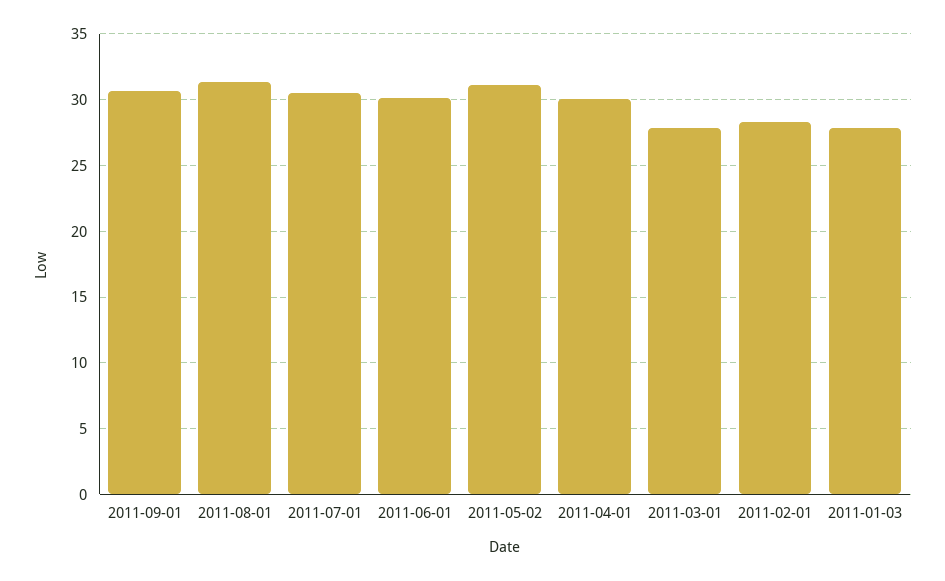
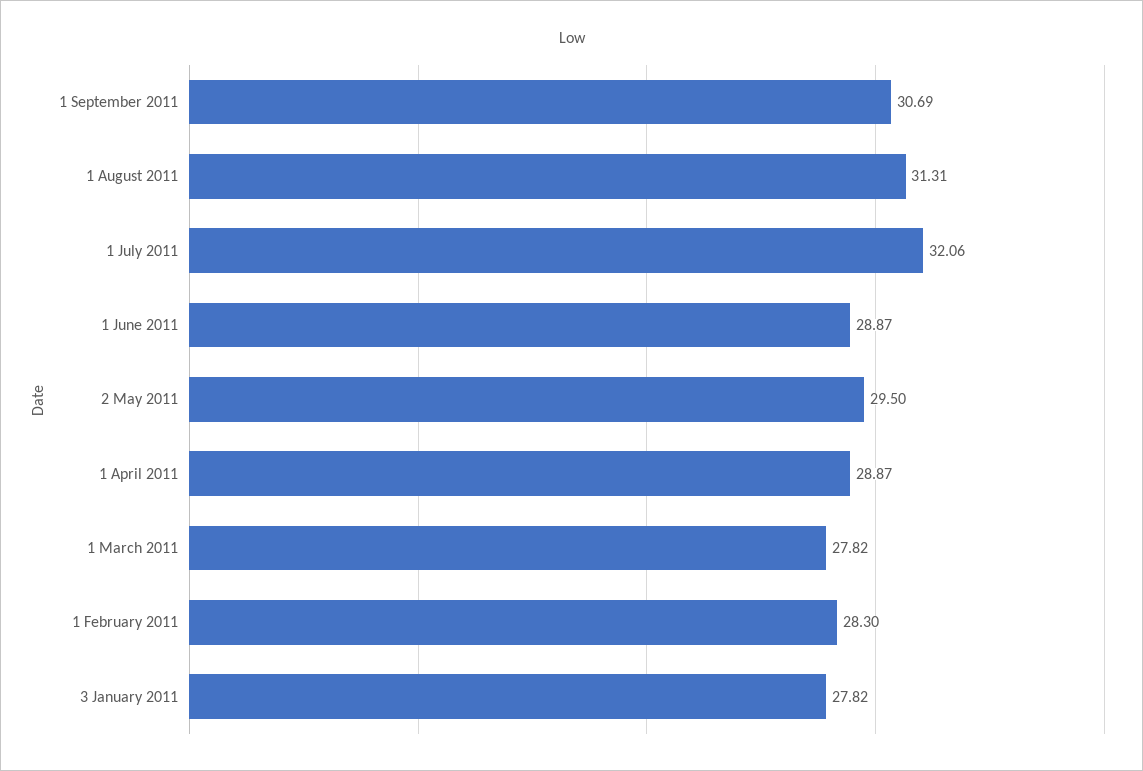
2011-07-01: 30.5 -> 32.06
2011-06-01: 30 -> 28.87
2011-05-02: 31 -> 29.5
2011-04-01: 30 -> 28.87

